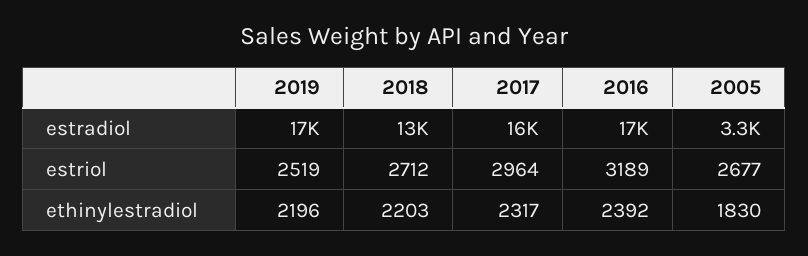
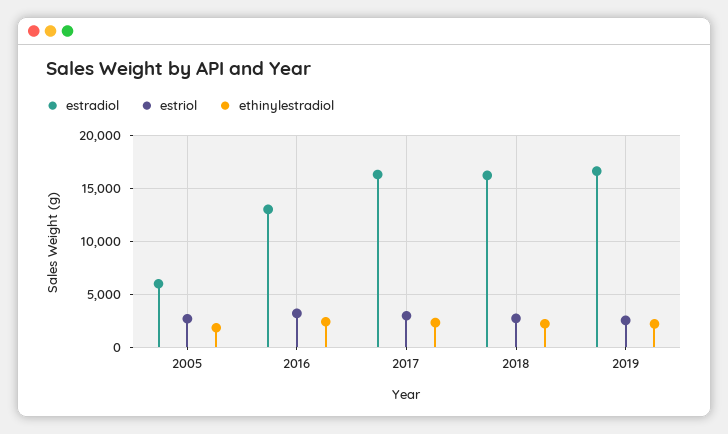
estradiol, 2018: 13000 -> 16000
estradiol, 2016: 17000 -> 13000
estradiol, 2005: 3300 -> 6000

